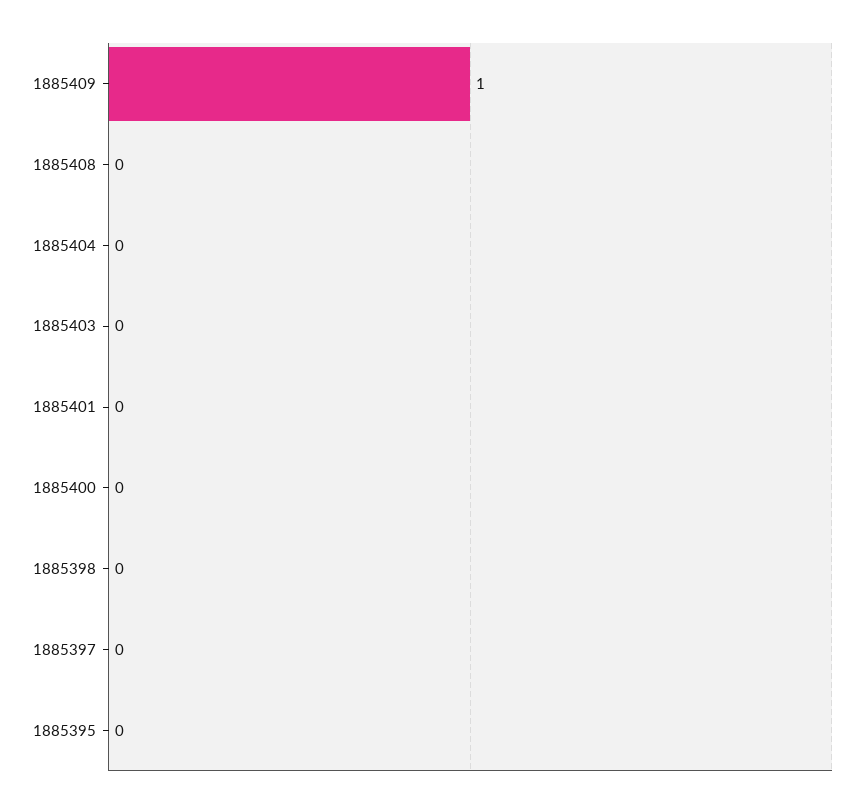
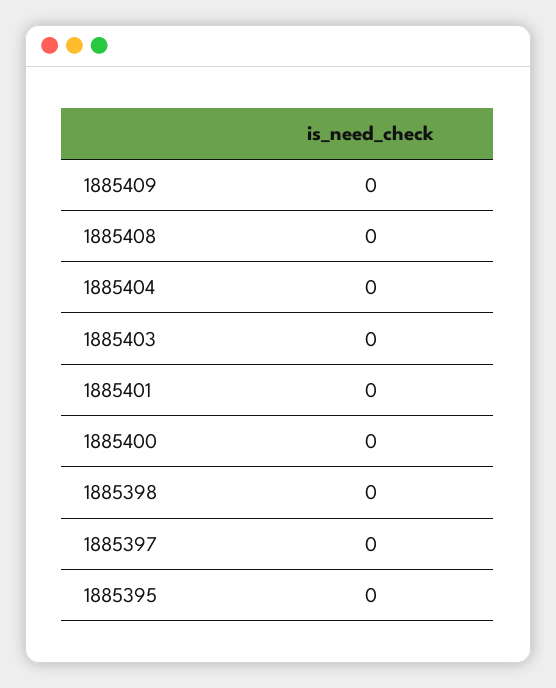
1885409: 1 -> 0

